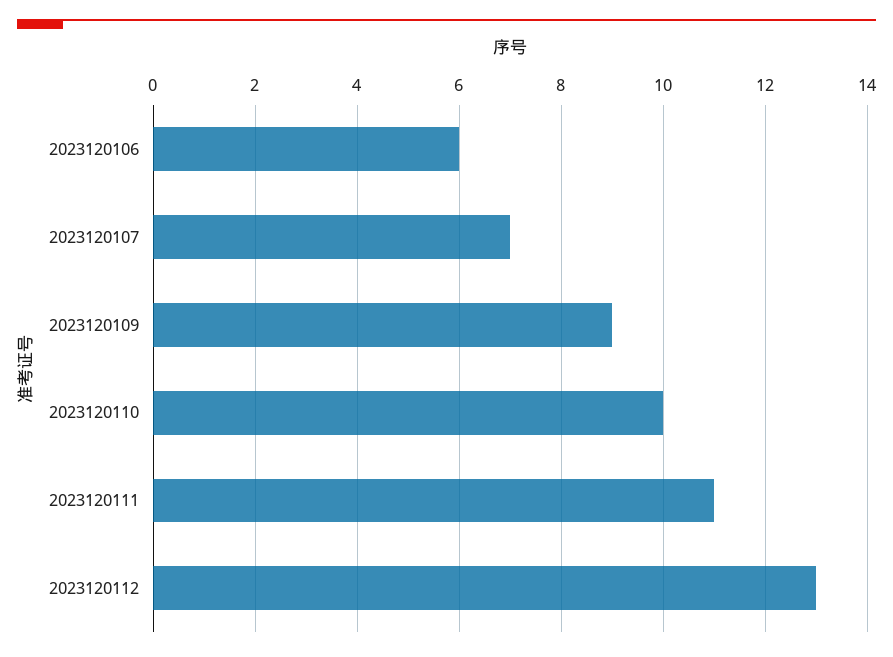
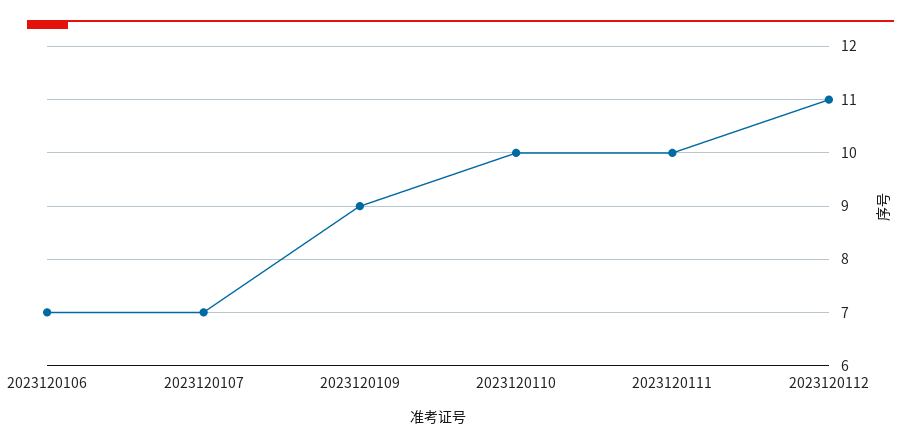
2023120106: 6 -> 7
2023120111: 11 -> 10
2023120112: 13 -> 11

